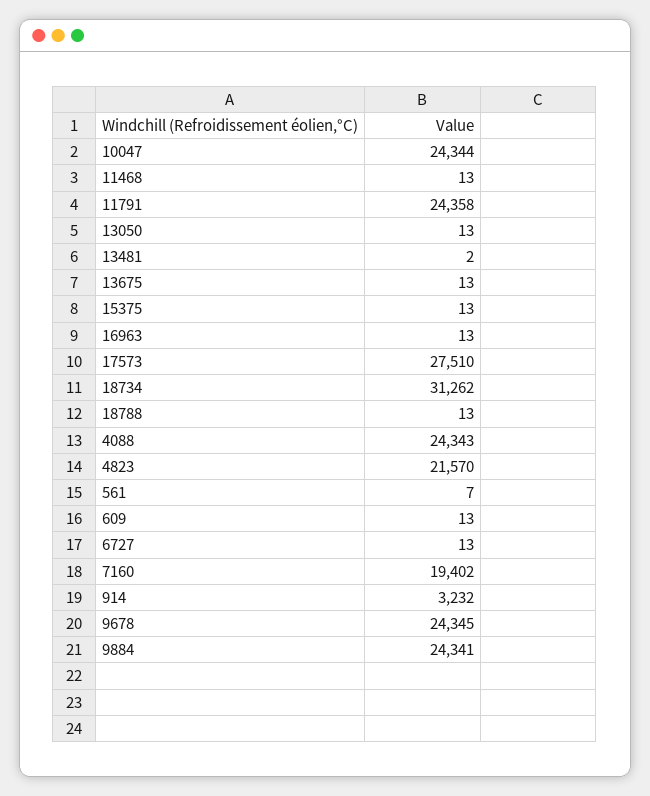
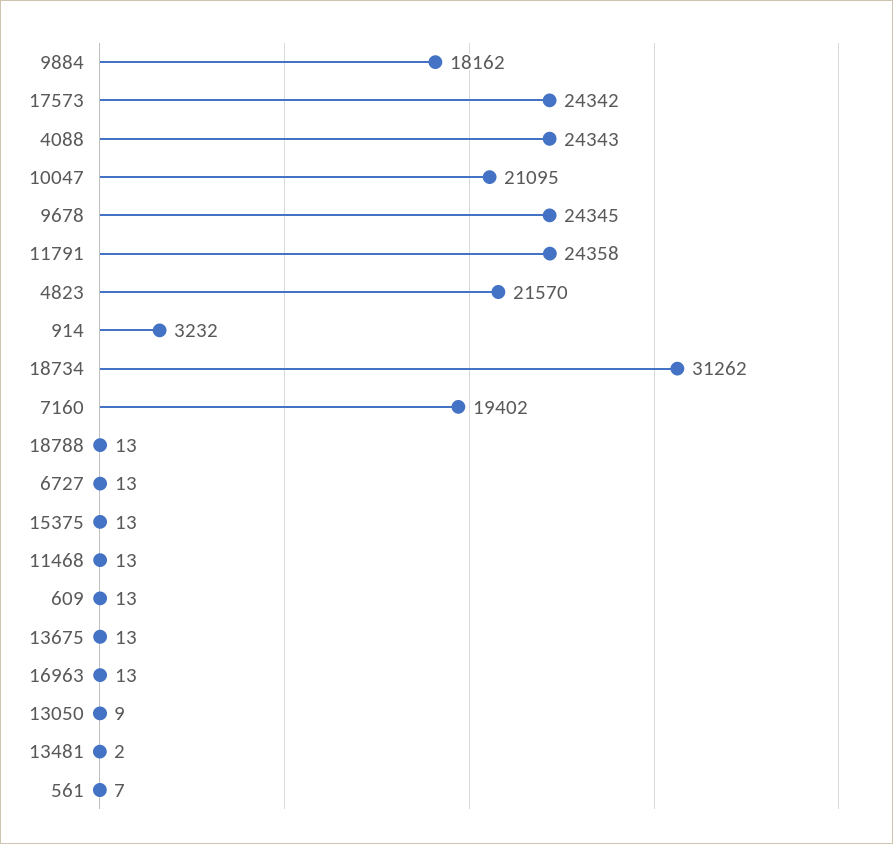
10047: 24344 -> 21095
13050: 13 -> 9
17573: 27510 -> 24342
9884: 24341 -> 18162

